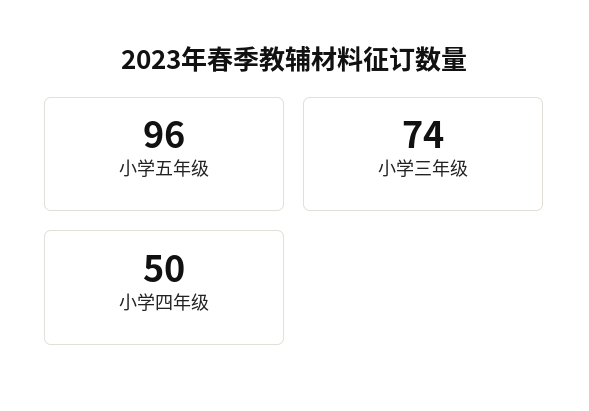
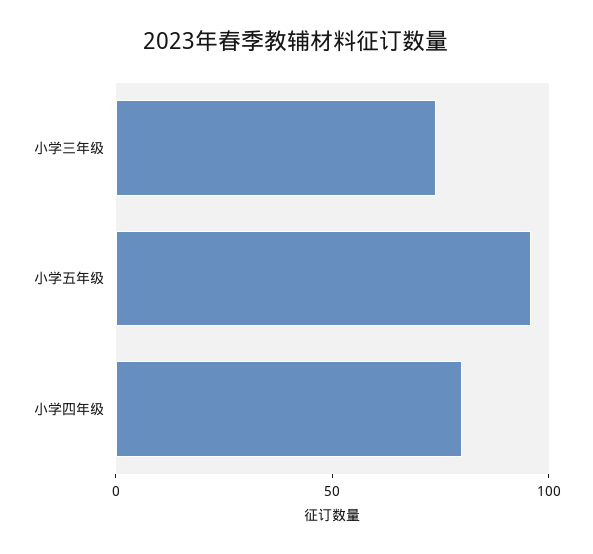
小学四年级: 50 -> 80

